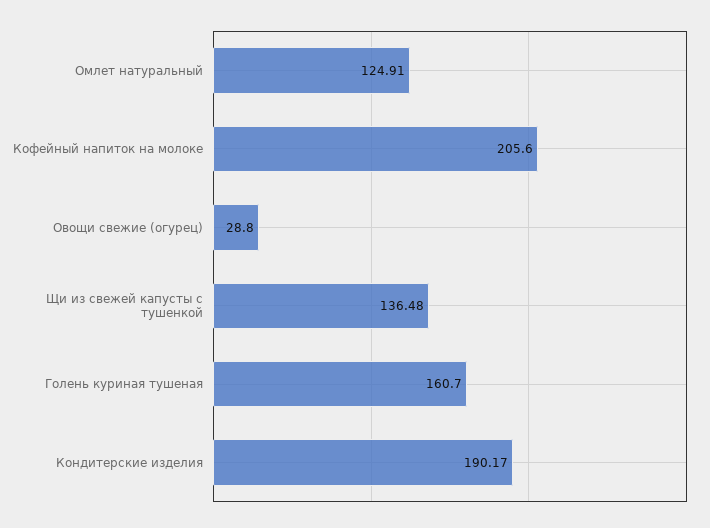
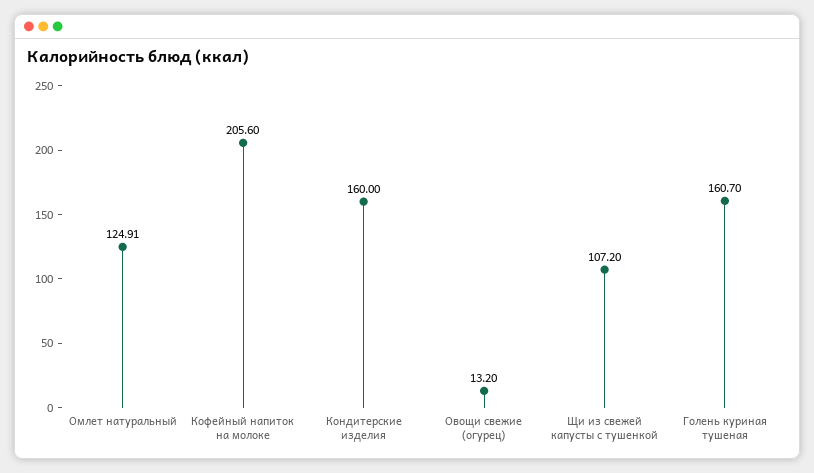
Овощи свежие (огурец): 28.8 -> 13.2
Щи из свежей капусты с тушенкой: 136.48 -> 107.2
Кондитерские изделия: 190.17 -> 160

